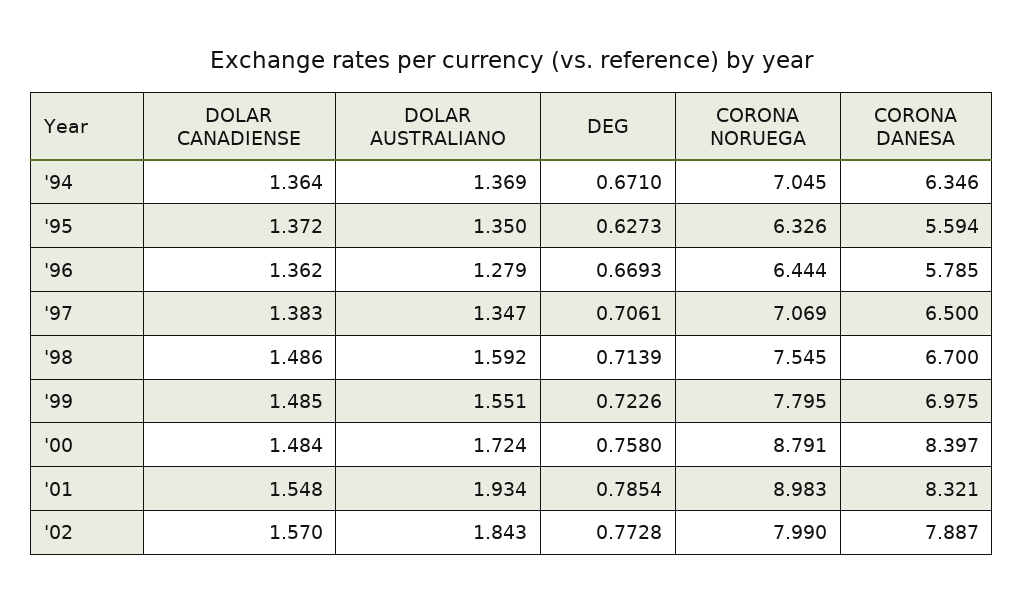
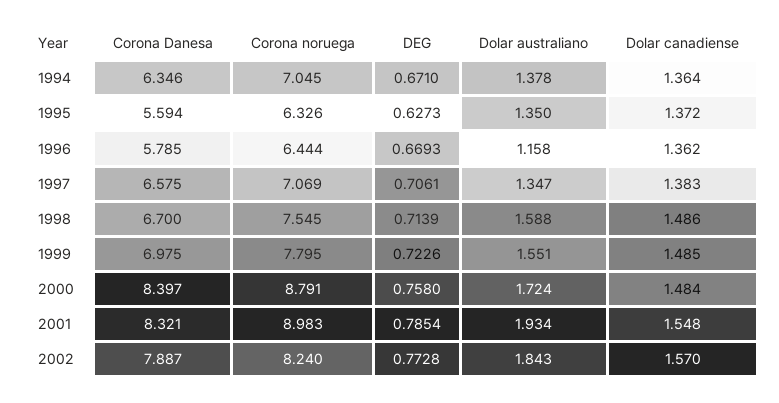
DOLAR AUSTRALIANO, '94: 1.369 -> 1.378
DOLAR AUSTRALIANO, '96: 1.279 -> 1.158
CORONA DANESA, '97: 6.5 -> 6.575
DOLAR AUSTRALIANO, '98: 1.592 -> 1.588
CORONA NORUEGA, '02: 7.99 -> 8.24

